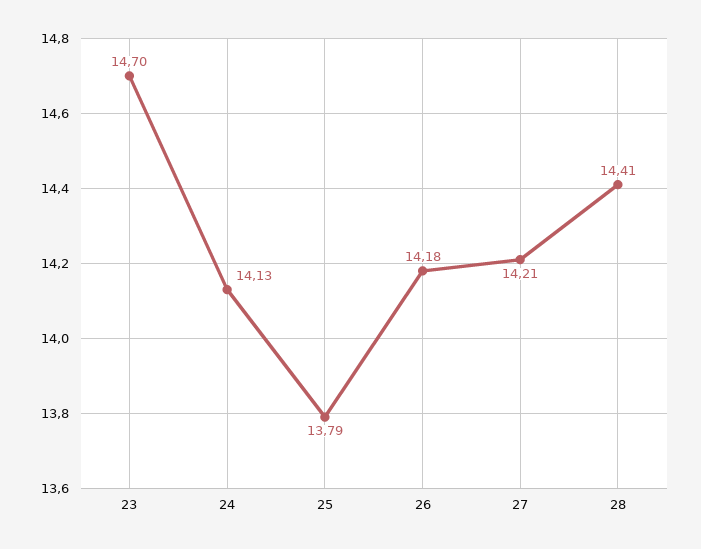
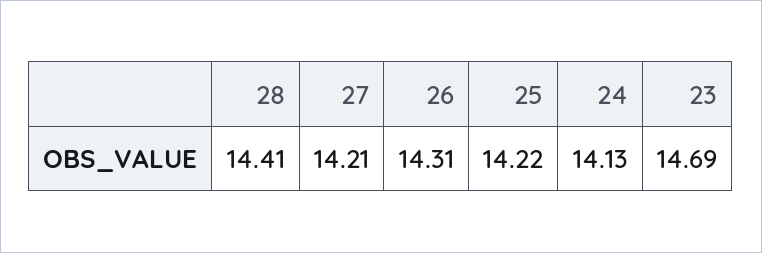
23: 14.7 -> 14.69
25: 13.79 -> 14.22
26: 14.18 -> 14.31

